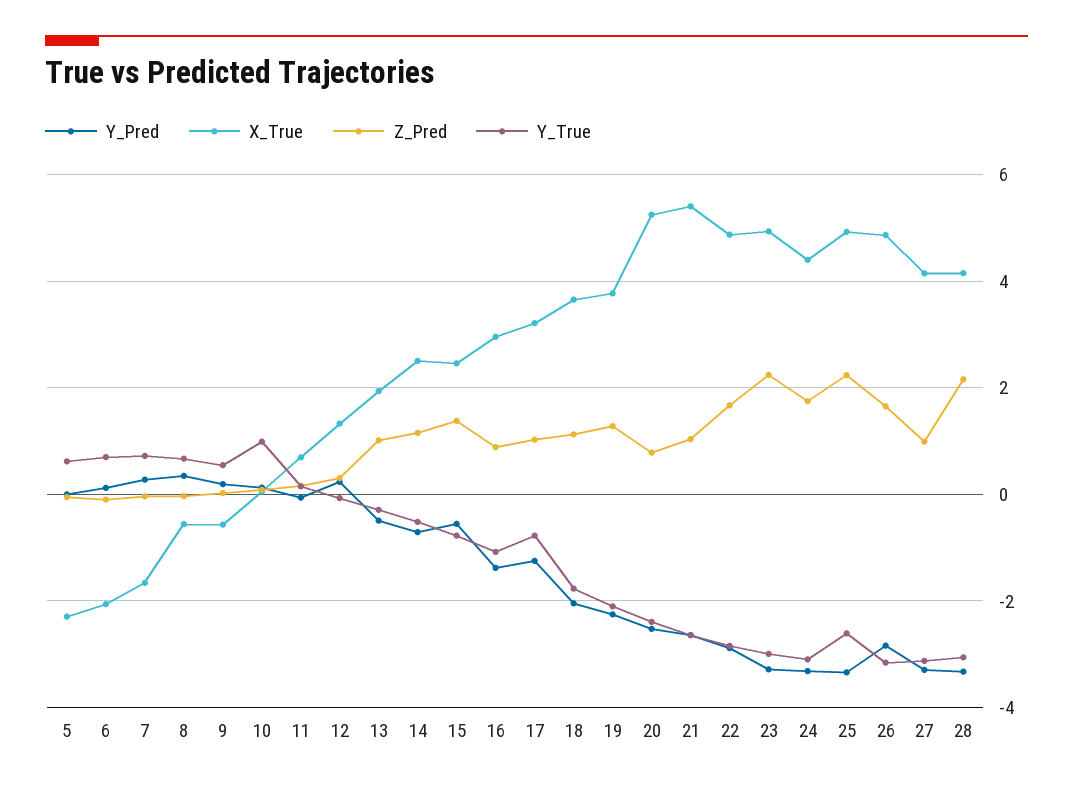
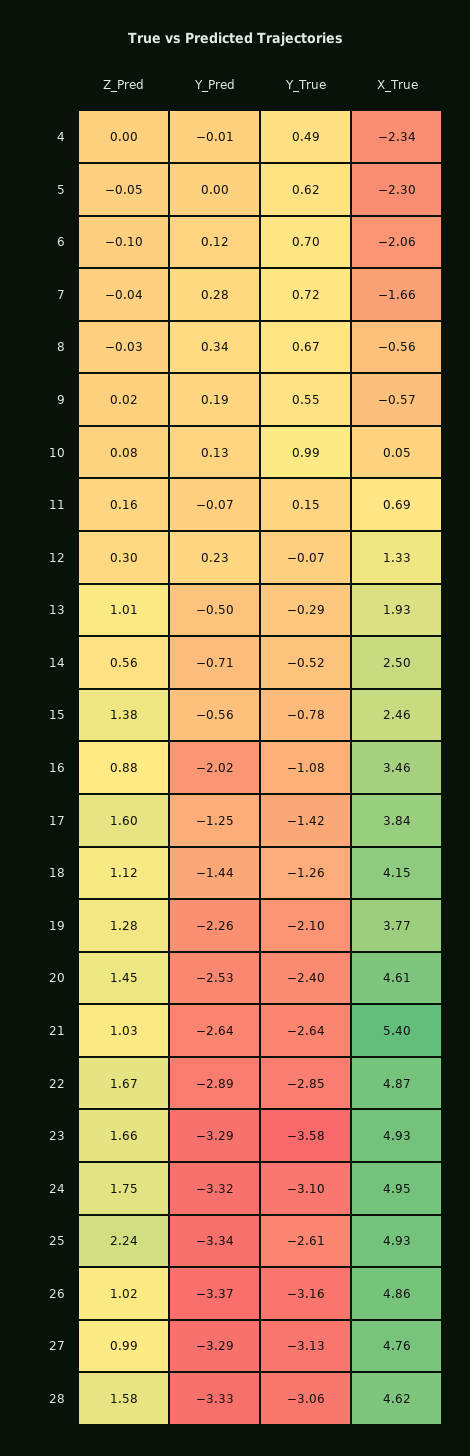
Z_Pred, 14: 1.2 -> 0.56
Y_Pred, 16: -1.4 -> -2.02
X_True, 16: 3 -> 3.46
X_True, 17: 3.2 -> 3.84
Z_Pred, 17: 1 -> 1.6
Y_True, 17: -0.8 -> -1.42
Y_Pred, 18: -2 -> -1.44
X_True, 18: 3.6 -> 4.15
Y_True, 18: -1.8 -> -1.26
X_True, 20: 5.2 -> 4.61
Z_Pred, 20: 0.8 -> 1.45
Z_Pred, 23: 2.2 -> 1.66
Y_True, 23: -3 -> -3.58
X_True, 24: 4.4 -> 4.95
Y_Pred, 26: -2.8 -> -3.37
Z_Pred, 26: 1.6 -> 1.02
X_True, 27: 4.2 -> 4.76
X_True, 28: 4.2 -> 4.62
Z_Pred, 28: 2.2 -> 1.58
Z_Pred, 4: none -> 0
Y_Pred, 4: none -> -0.01
Y_True, 4: none -> 0.49
X_True, 4: none -> -2.34

